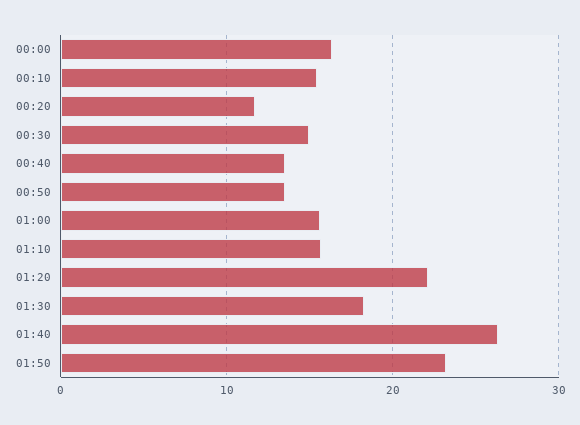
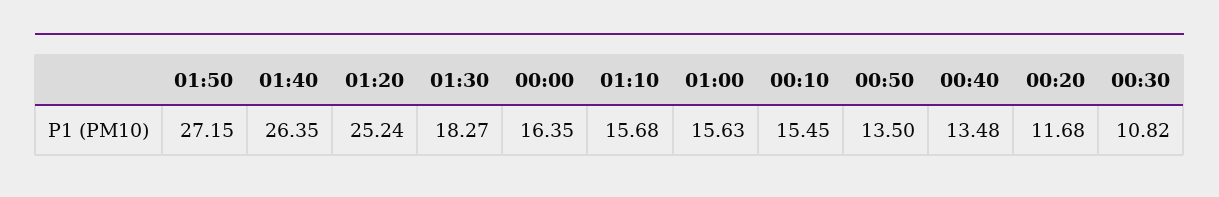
00:30: 15 -> 10.82
01:20: 22 -> 25.24
01:50: 23 -> 27.15

